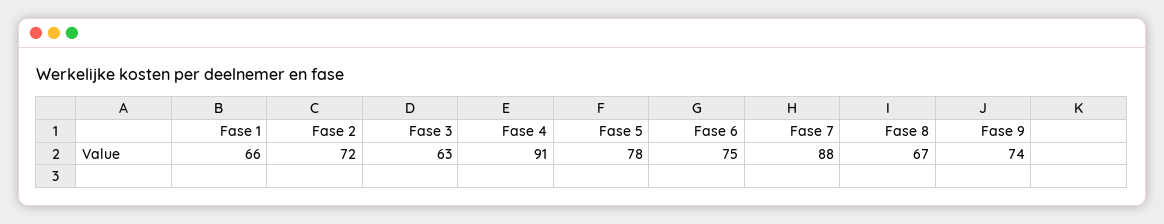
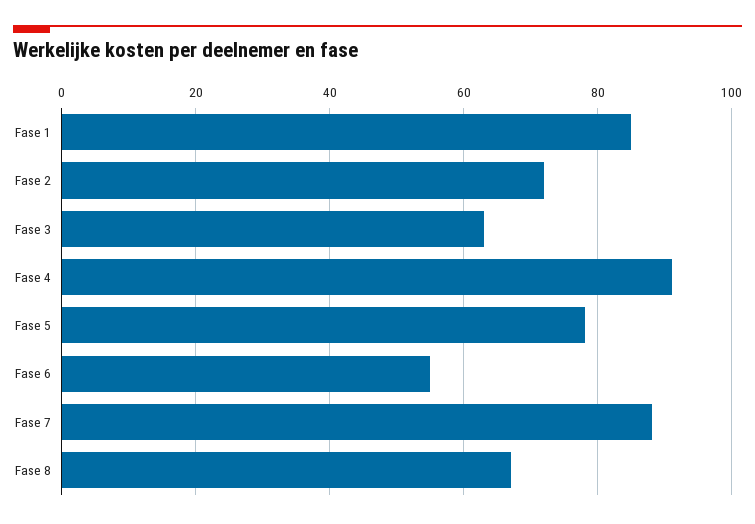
Fase 1: 66 -> 85
Fase 6: 75 -> 55
Fase 9: 74 -> none

